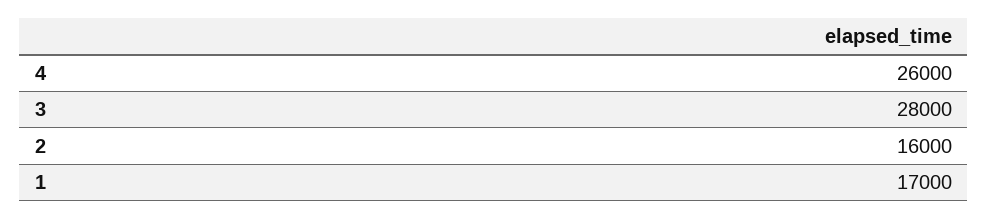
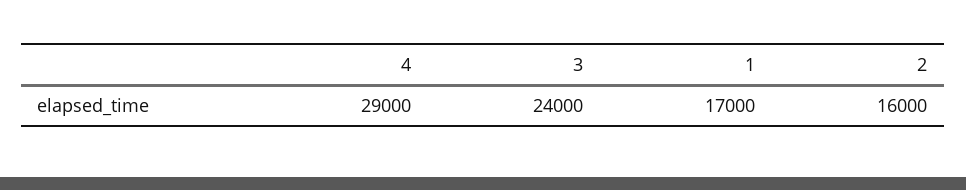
4: 26000 -> 29000
3: 28000 -> 24000

